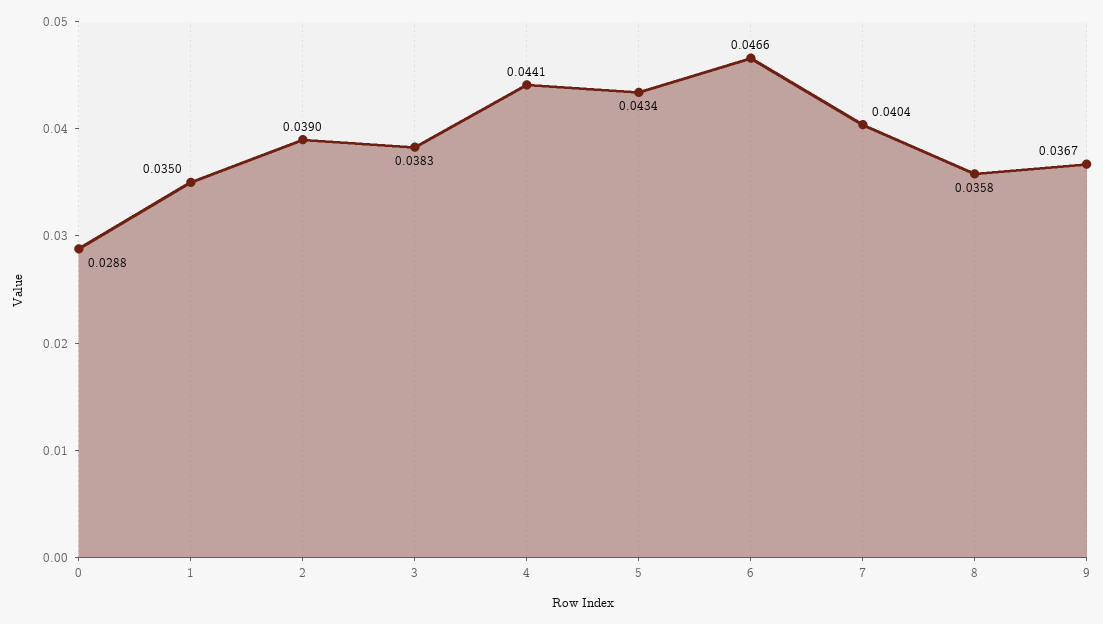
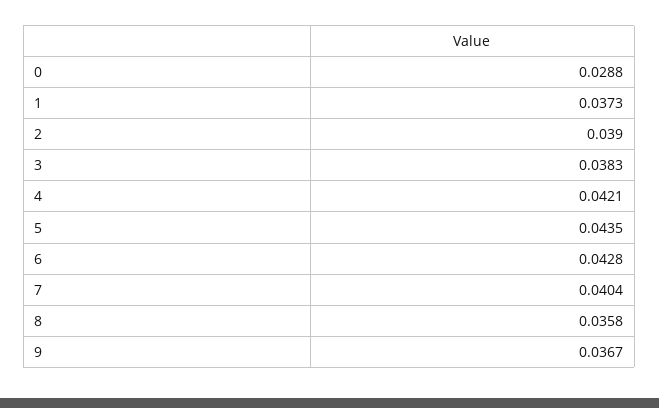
1: 0.035 -> 0.0373
4: 0.0441 -> 0.0421
5: 0.0434 -> 0.0435
6: 0.0466 -> 0.0428

